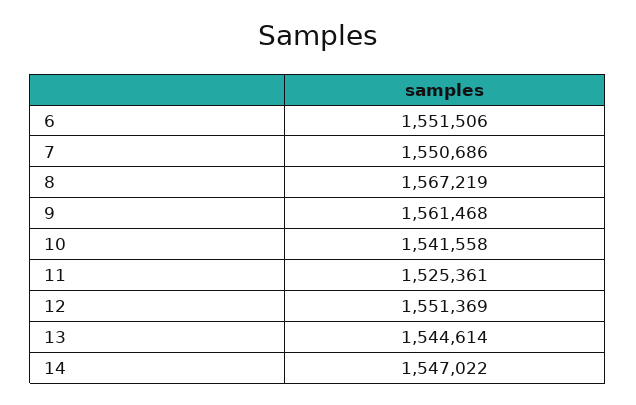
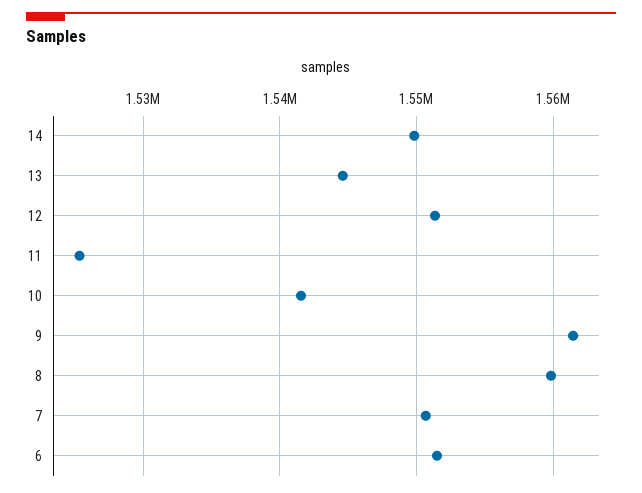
8: 1567219 -> 1560000
14: 1547022 -> 1550000

